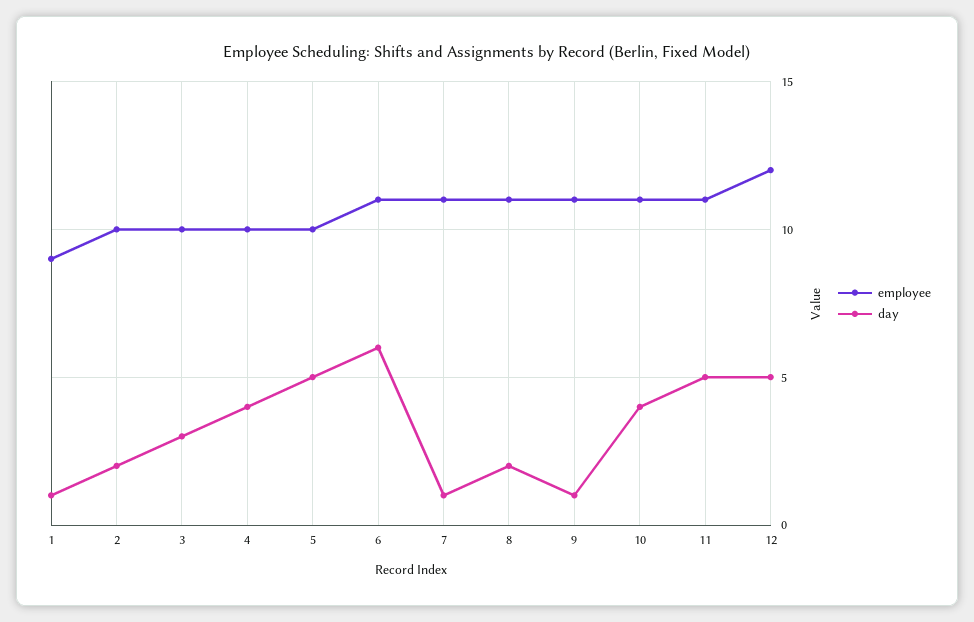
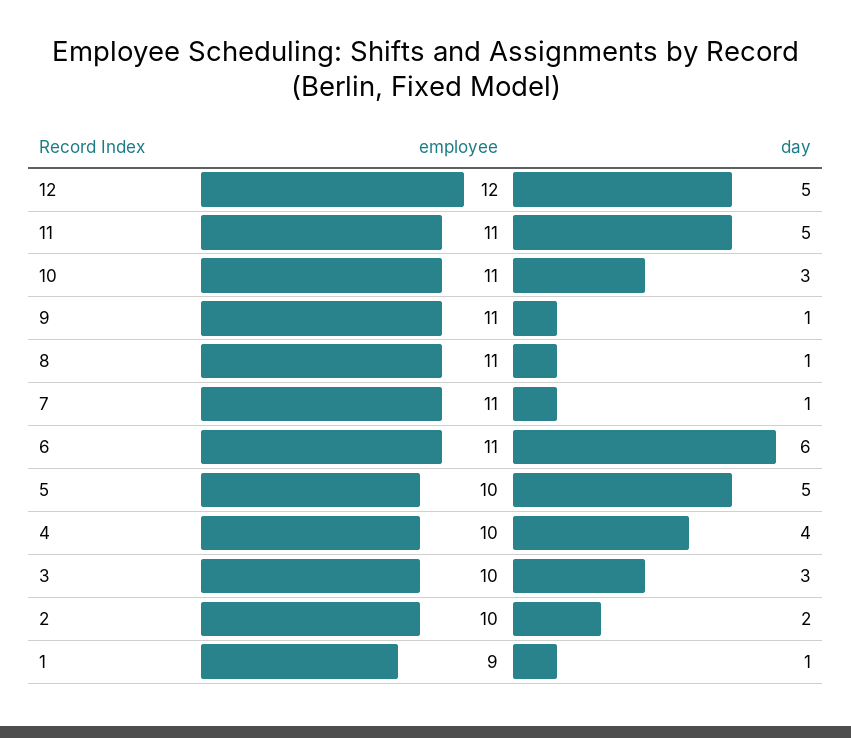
day, 8: 2 -> 1
day, 10: 4 -> 3

